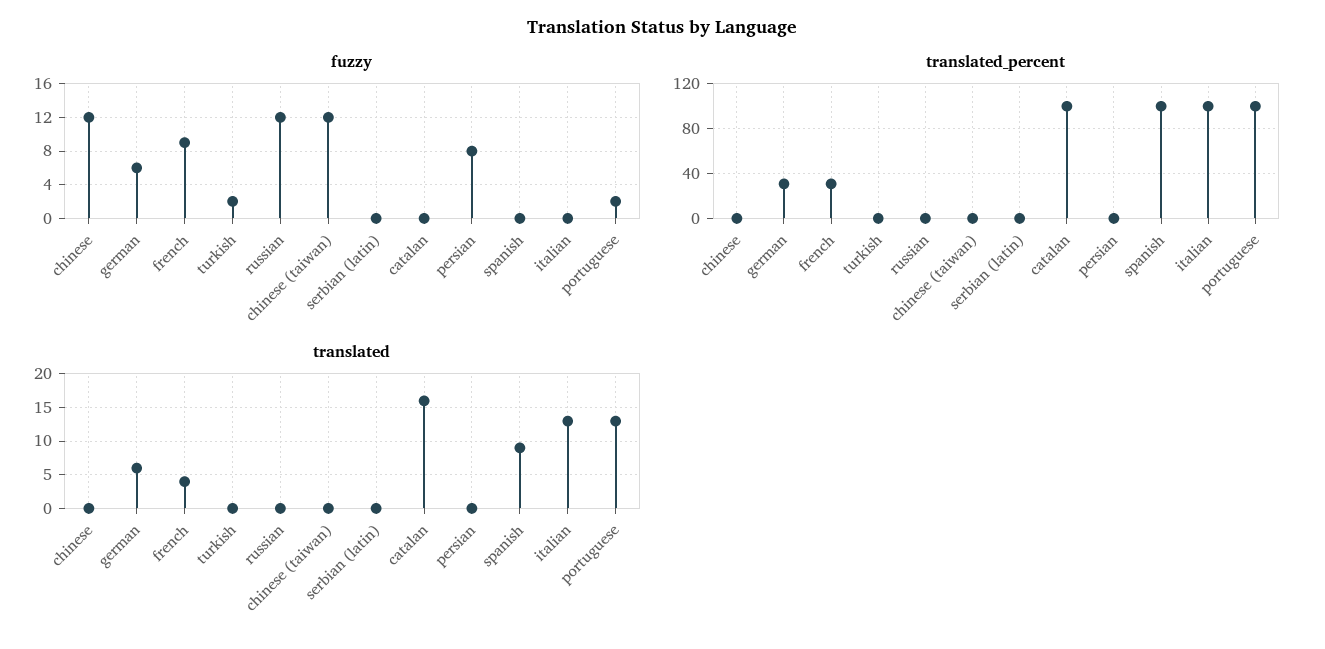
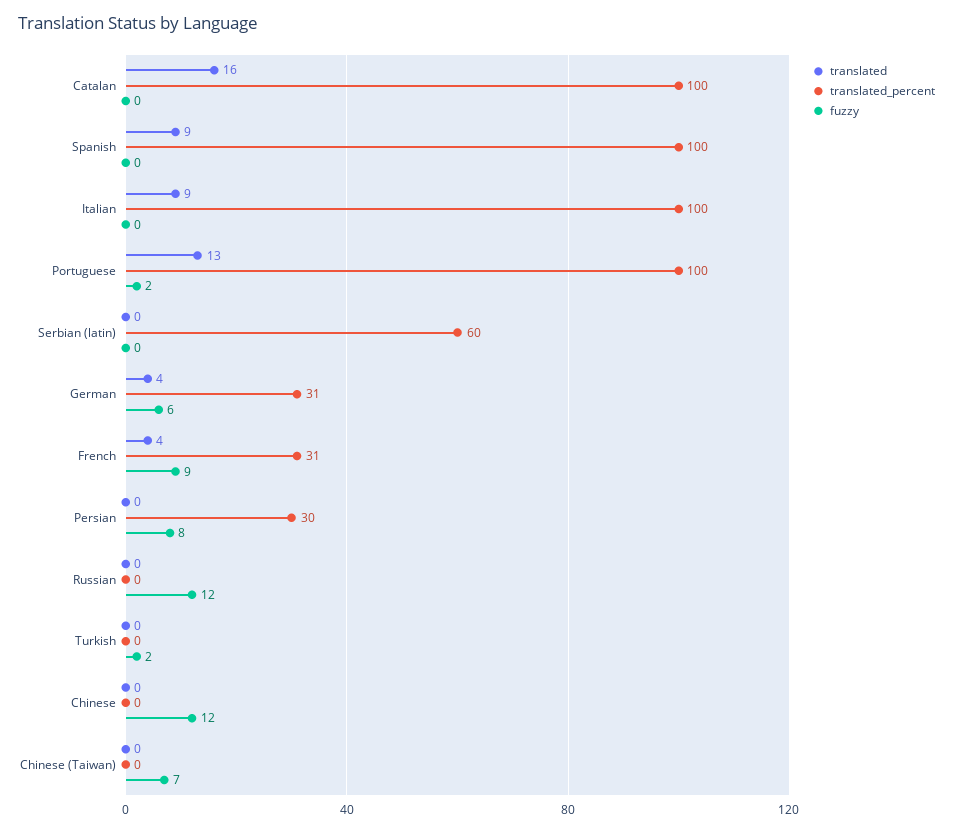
fuzzy, chinese (taiwan): 12 -> 7
translated_percent, serbian (latin): 0 -> 60
translated_percent, persian: 0 -> 30
translated, german: 6 -> 4
translated, italian: 13 -> 9

